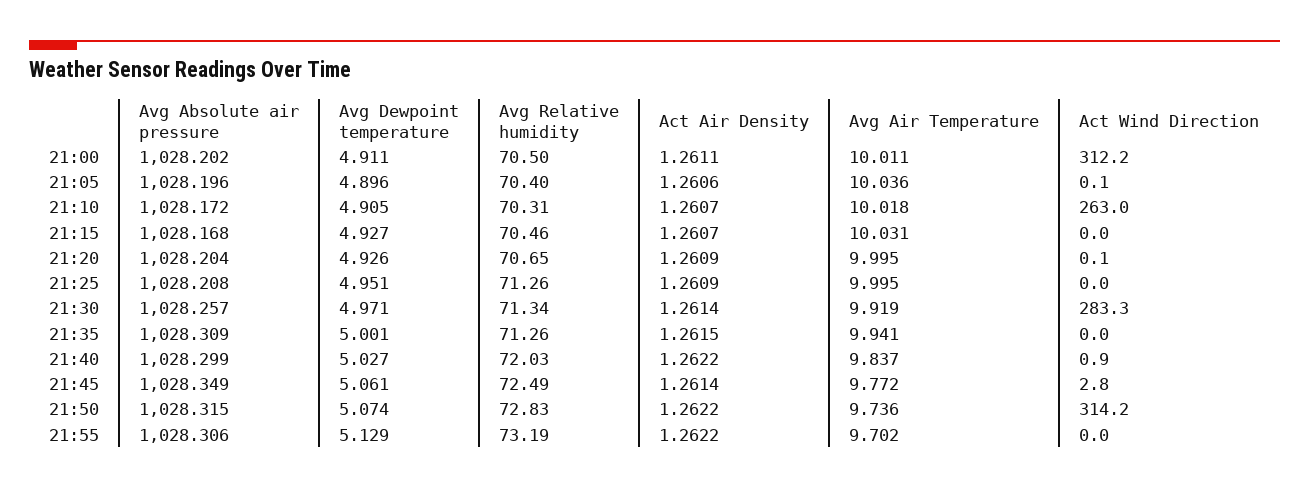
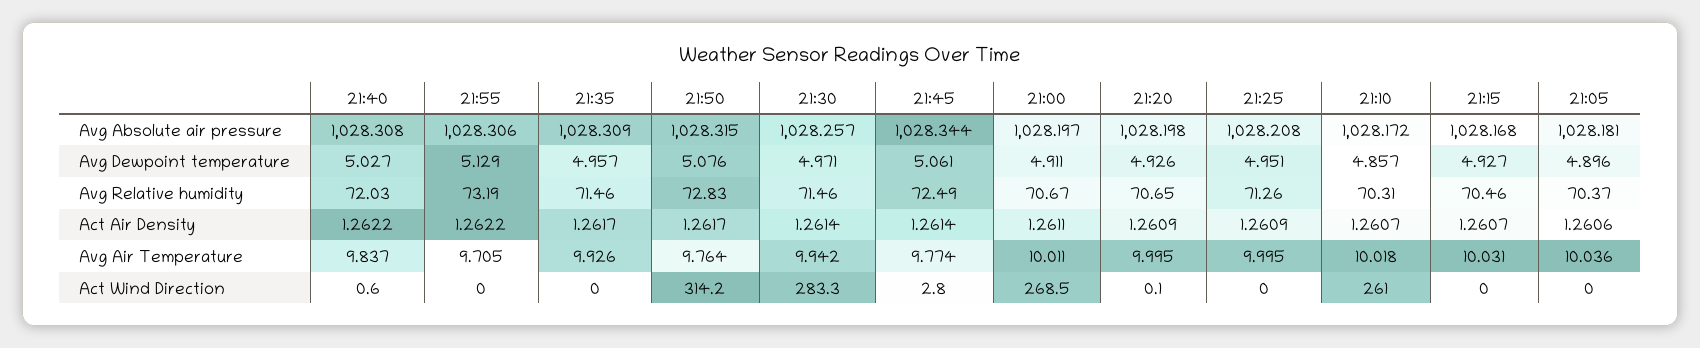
Avg Absolute air pressure, 21:00: 1028.202 -> 1028.197
Avg Relative humidity, 21:00: 70.5 -> 70.67
Act Wind Direction, 21:00: 312.2 -> 268.5
Avg Absolute air pressure, 21:05: 1028.196 -> 1028.181
Avg Relative humidity, 21:05: 70.4 -> 70.37
Act Wind Direction, 21:05: 0.1 -> 0
Avg Dewpoint temperature, 21:10: 4.905 -> 4.857
Act Wind Direction, 21:10: 263 -> 261
Avg Absolute air pressure, 21:20: 1028.204 -> 1028.198
Avg Relative humidity, 21:30: 71.34 -> 71.46
Avg Air Temperature, 21:30: 9.919 -> 9.942
Avg Dewpoint temperature, 21:35: 5.001 -> 4.957
Avg Relative humidity, 21:35: 71.26 -> 71.46
Act Air Density, 21:35: 1.2615 -> 1.2617
Avg Air Temperature, 21:35: 9.941 -> 9.926
Avg Absolute air pressure, 21:40: 1028.299 -> 1028.308
Act Wind Direction, 21:40: 0.9 -> 0.6
Avg Absolute air pressure, 21:45: 1028.349 -> 1028.344
Avg Air Temperature, 21:45: 9.772 -> 9.774
Avg Dewpoint temperature, 21:50: 5.074 -> 5.076
Act Air Density, 21:50: 1.2622 -> 1.2617
Avg Air Temperature, 21:50: 9.736 -> 9.764
Avg Air Temperature, 21:55: 9.702 -> 9.705

